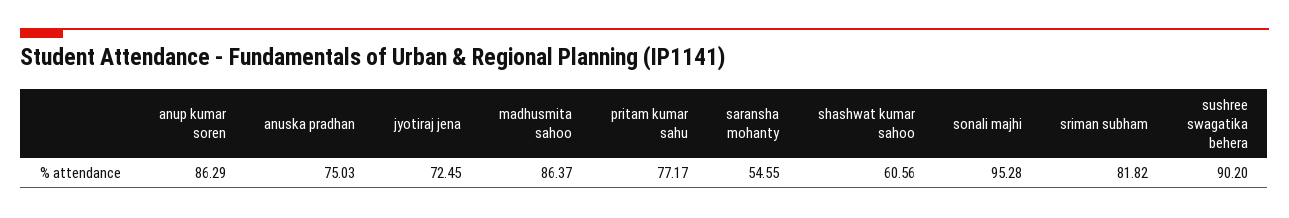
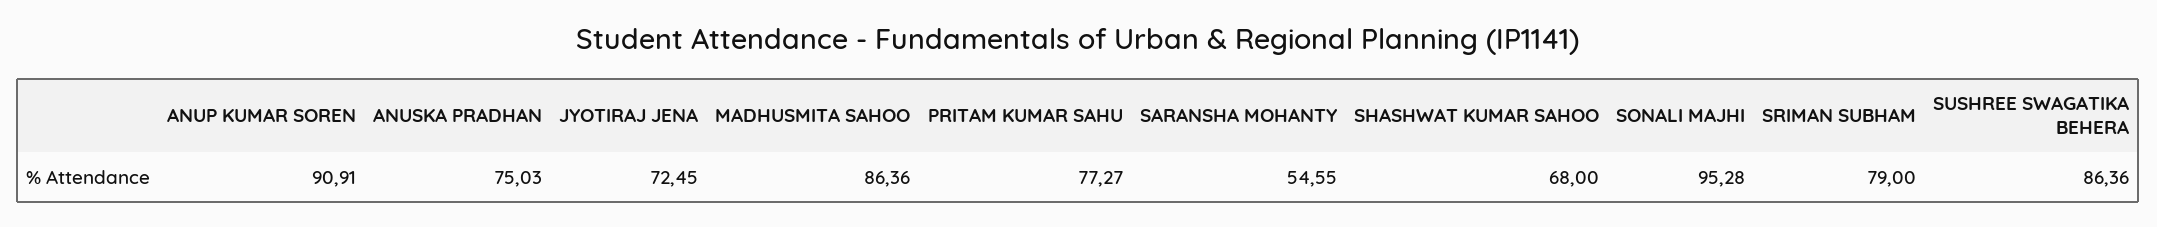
anup kumar soren: 86.29 -> 90.91
madhusmita sahoo: 86.37 -> 86.36
pritam kumar sahu: 77.17 -> 77.27
shashwat kumar sahoo: 60.56 -> 68
sriman subham: 81.82 -> 79
sushree swagatika behera: 90.2 -> 86.36

